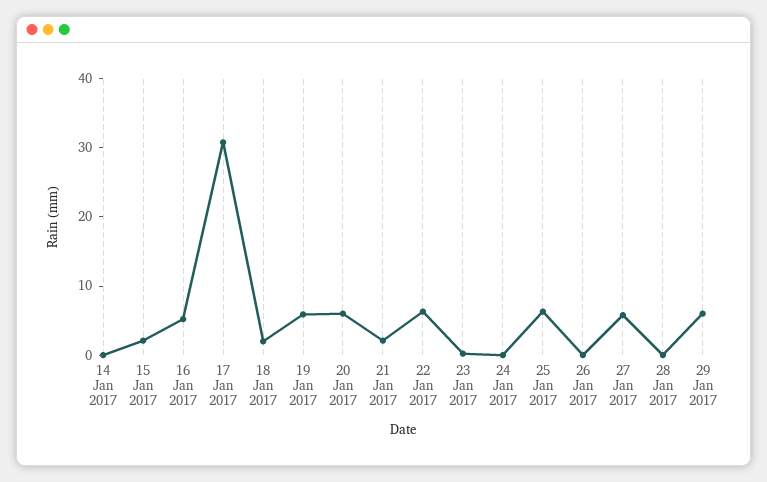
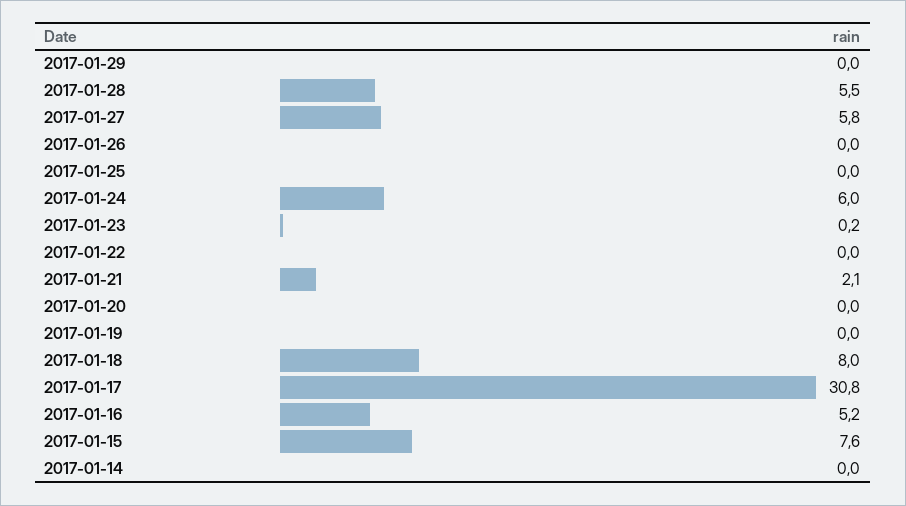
15 Jan 2017: 2 -> 7.6
18 Jan 2017: 2 -> 8
19 Jan 2017: 6 -> 0
20 Jan 2017: 6 -> 0
22 Jan 2017: 6 -> 0
24 Jan 2017: 0 -> 6
25 Jan 2017: 6 -> 0
28 Jan 2017: 0 -> 5.5
29 Jan 2017: 6 -> 0

